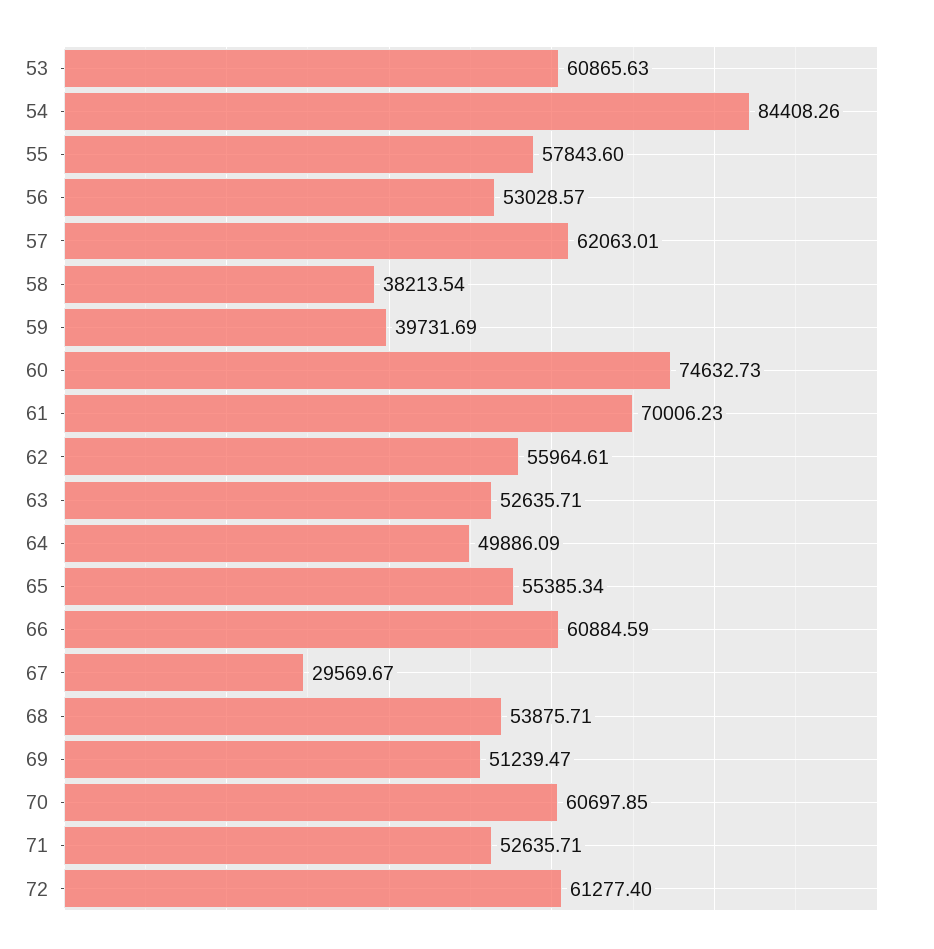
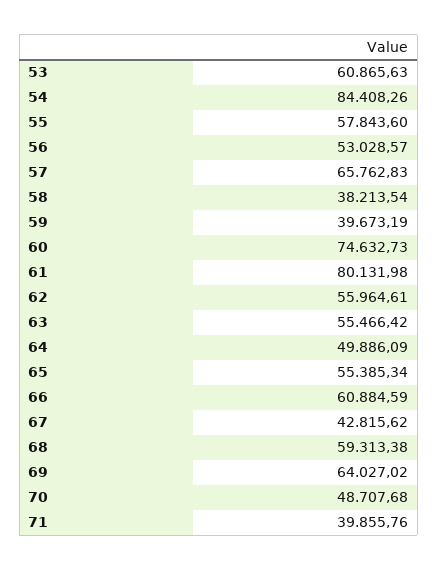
57: 62063.01 -> 65762.83
59: 39731.69 -> 39673.19
61: 70006.23 -> 80131.98
63: 52635.71 -> 55466.42
67: 29569.67 -> 42815.62
68: 53875.71 -> 59313.38
69: 51239.47 -> 64027.02
70: 60697.85 -> 48707.68
71: 52635.71 -> 39855.76
72: 61277.4 -> none

